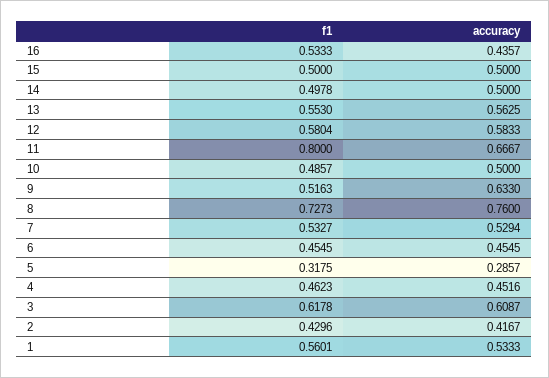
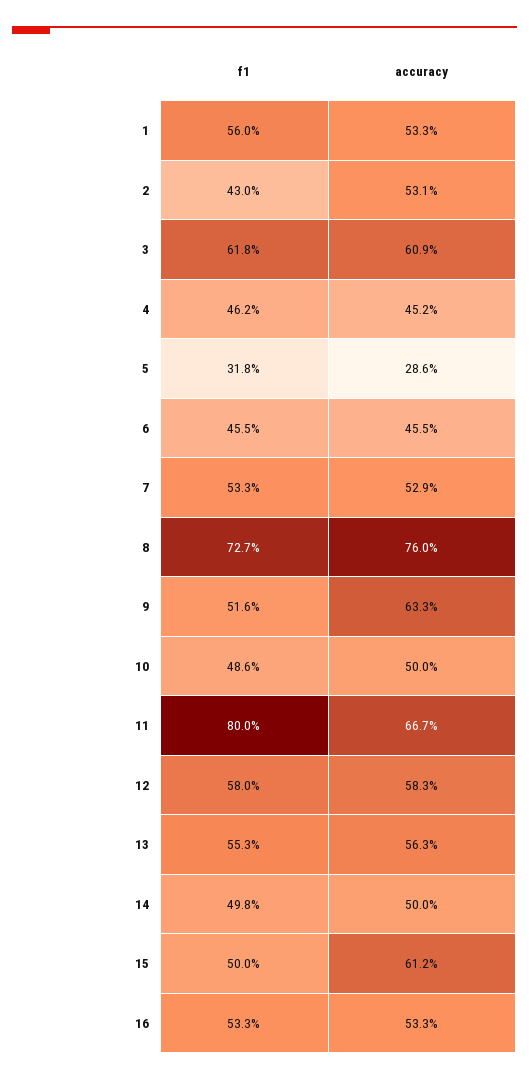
accuracy, 16: 0.4357 -> 0.533
accuracy, 15: 0.5 -> 0.612
accuracy, 2: 0.4167 -> 0.531

